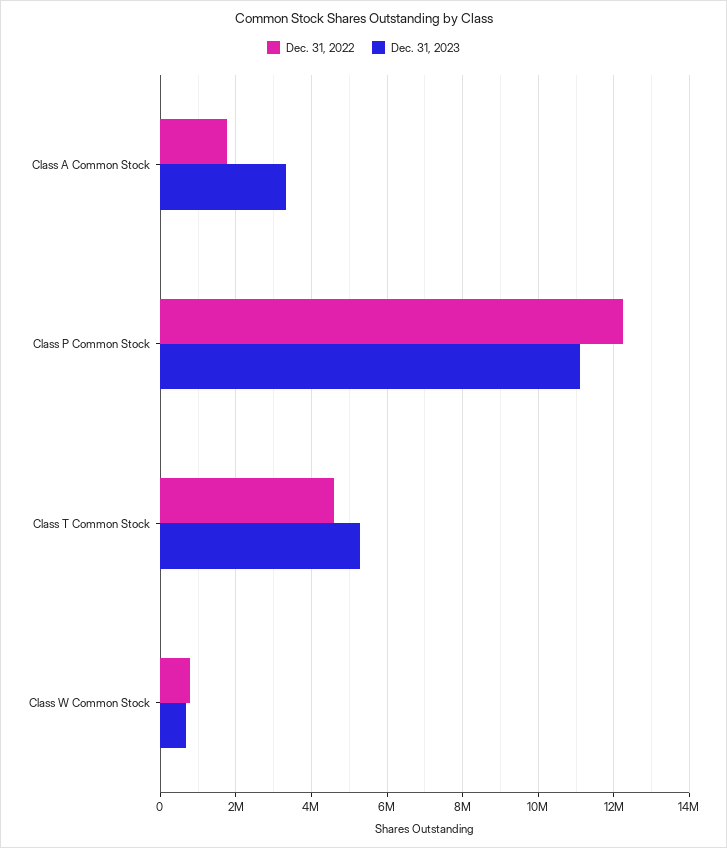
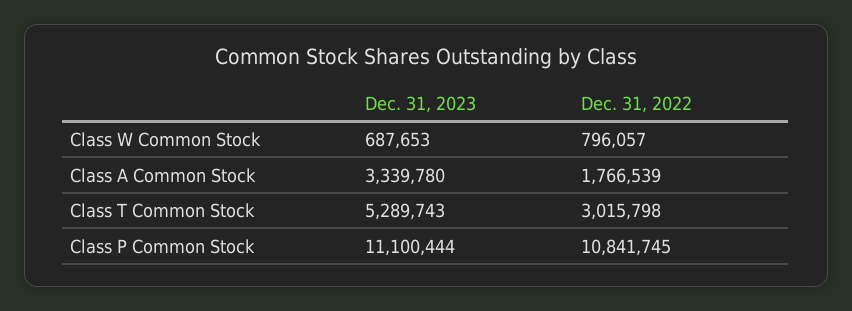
Dec. 31, 2022, Class P Common Stock: 12200000 -> 10841745
Dec. 31, 2022, Class T Common Stock: 4600000 -> 3015798

